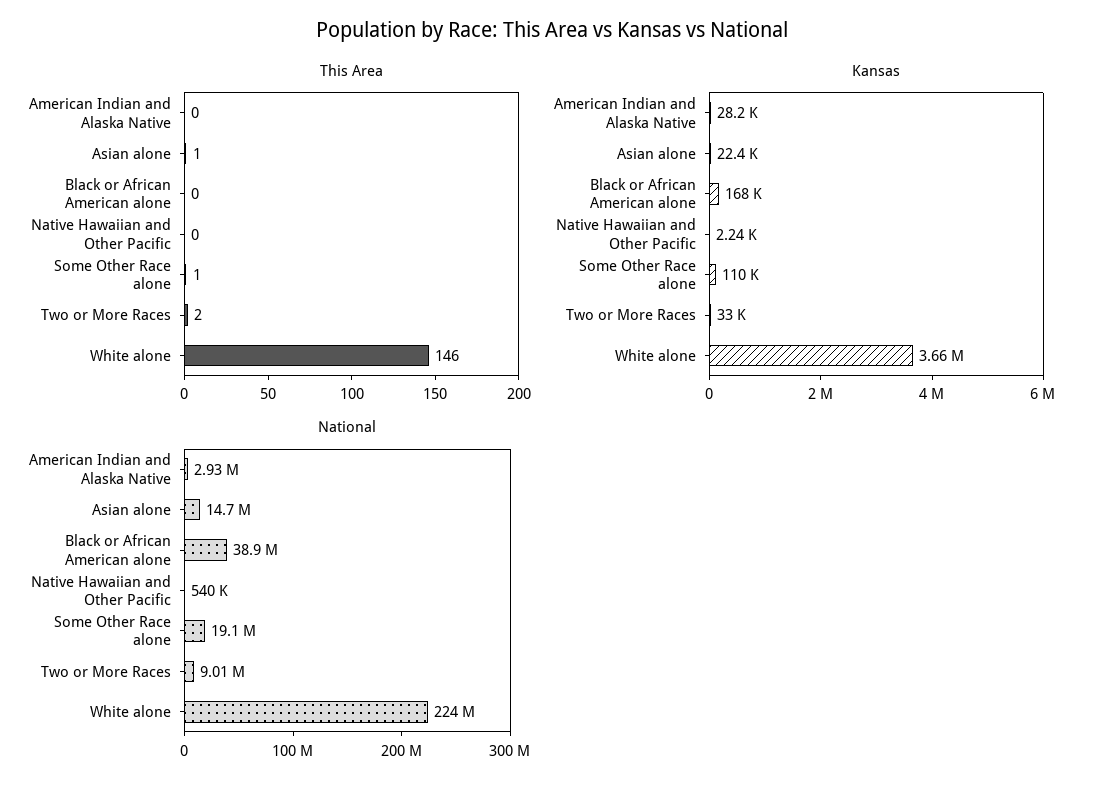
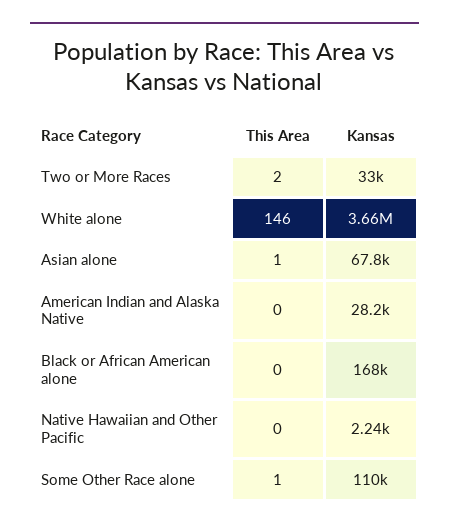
Kansas, Asian alone: 22400 -> 67800
National, American Indian and Alaska Native: 2930000 -> none
National, Asian alone: 14700000 -> none
National, Black or African American alone: 38900000 -> none
National, Native Hawaiian and Other Pacific: 540000 -> none
National, Some Other Race alone: 19100000 -> none
National, Two or More Races: 9010000 -> none
National, White alone: 224000000 -> none

